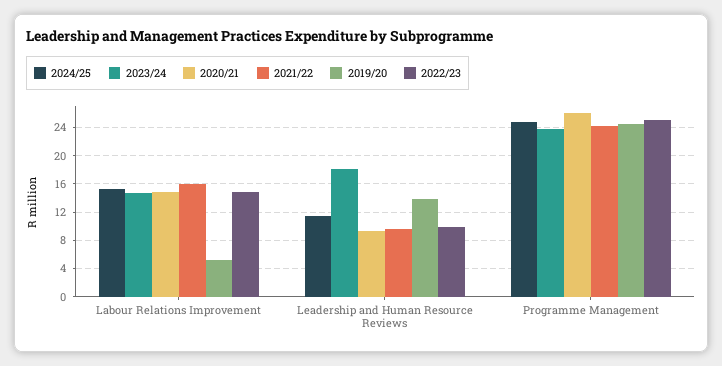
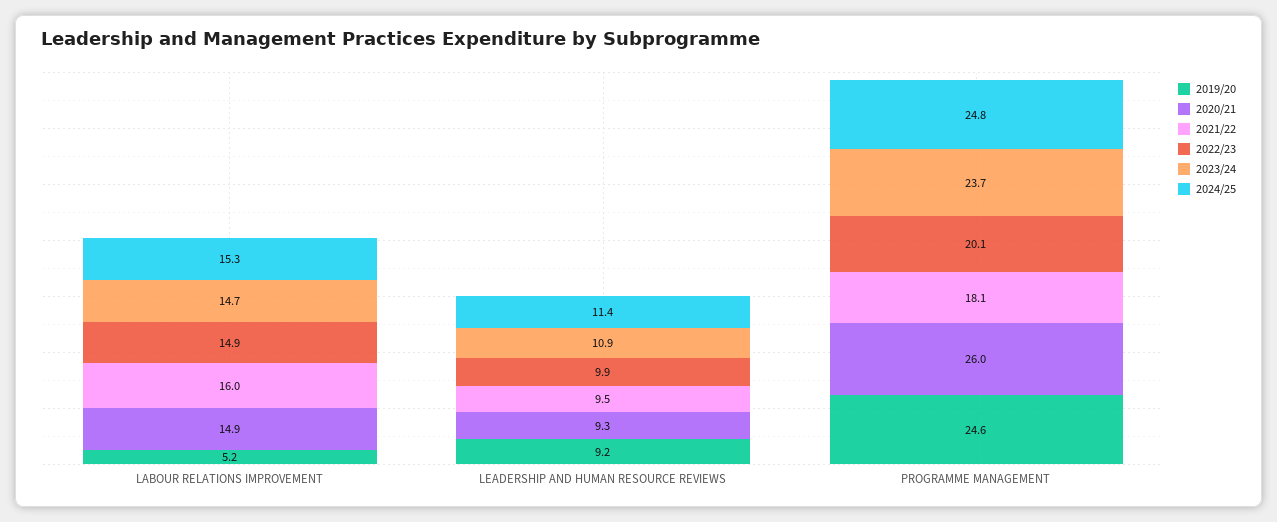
2023/24, Leadership and Human Resource Reviews: 18 -> 10.9
2019/20, Leadership and Human Resource Reviews: 14 -> 9.2
2021/22, Programme Management: 24 -> 18.1
2022/23, Programme Management: 25 -> 20.1

